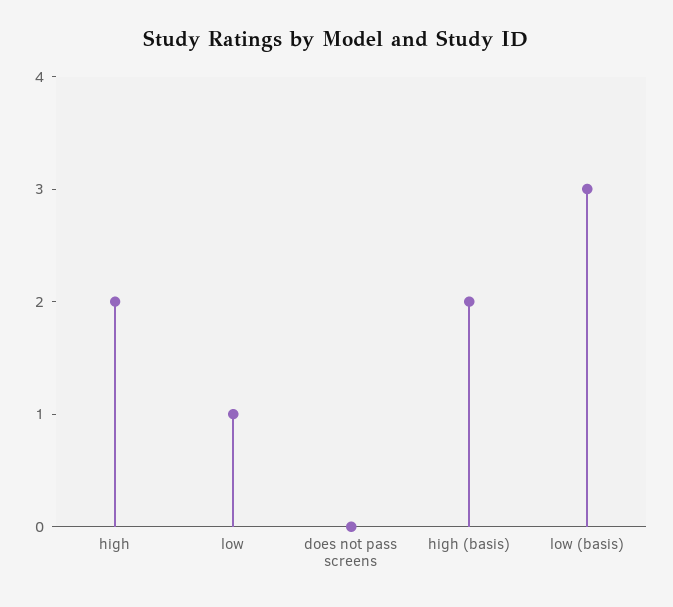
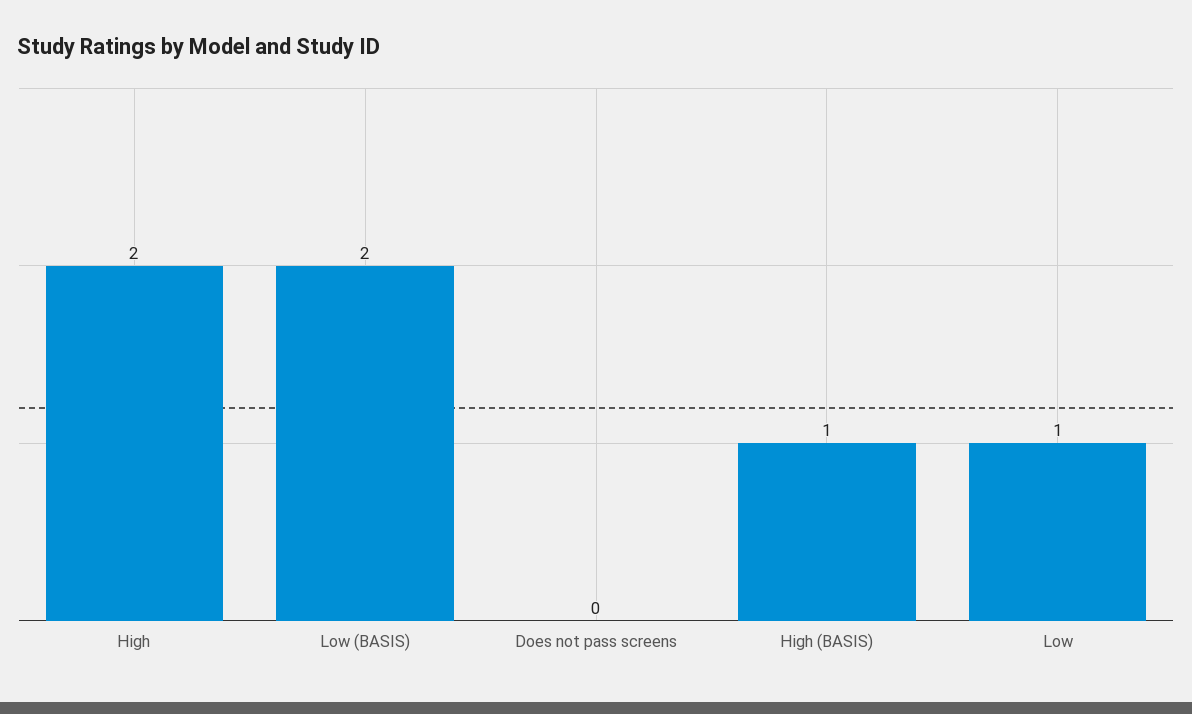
high (basis): 2 -> 1
low (basis): 3 -> 2

